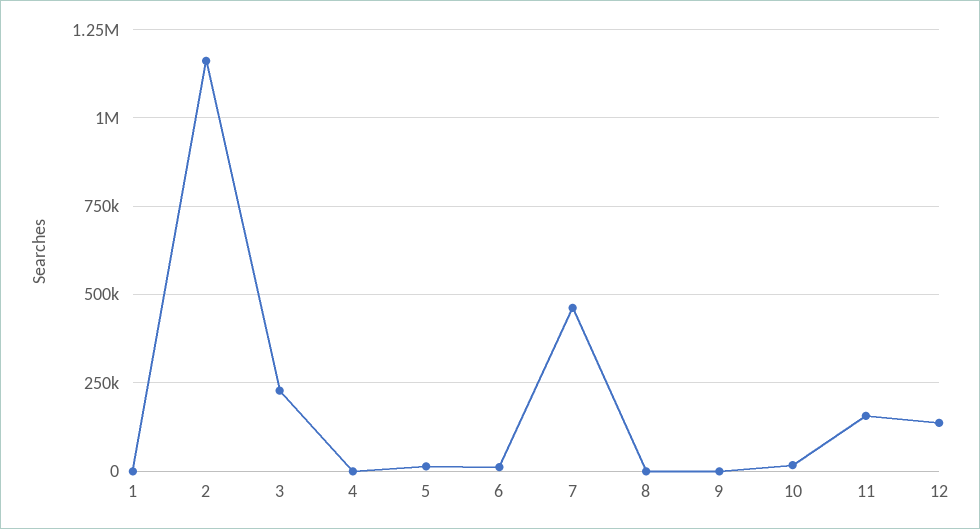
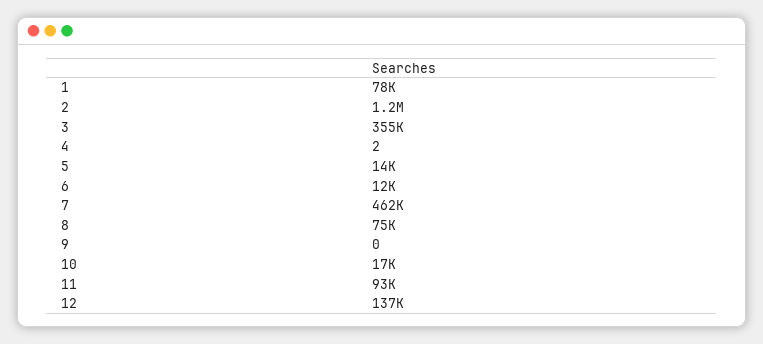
1: 0 -> 78000
3: 225000 -> 355000
8: 0 -> 75000
11: 150000 -> 93000

